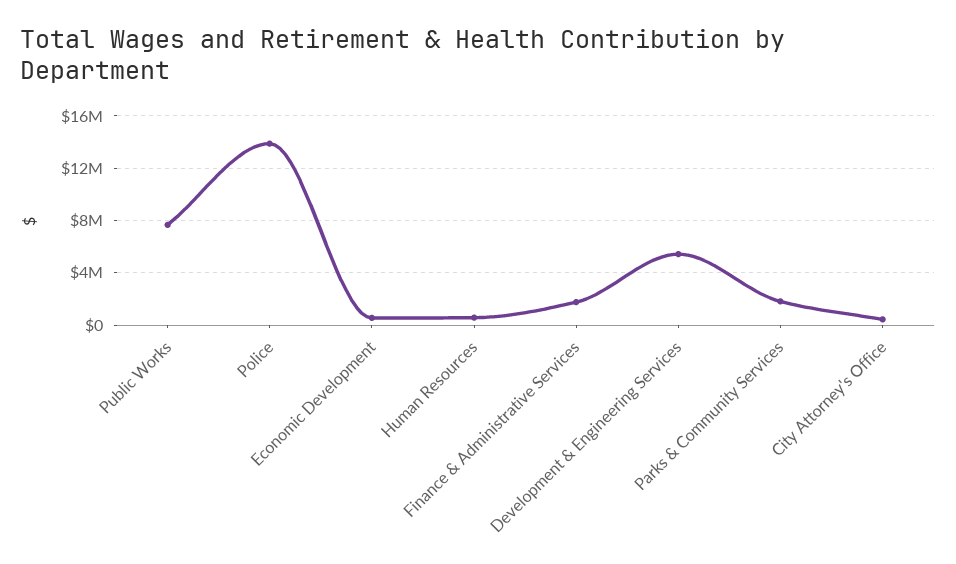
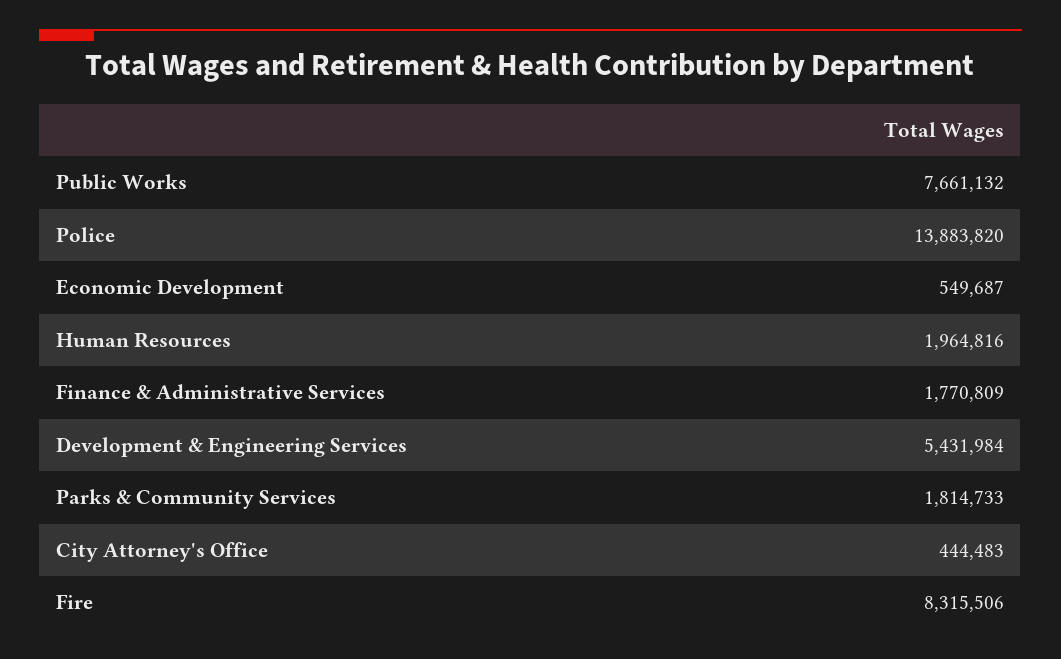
Human Resources: 500000 -> 1964816
Fire: none -> 8315506

